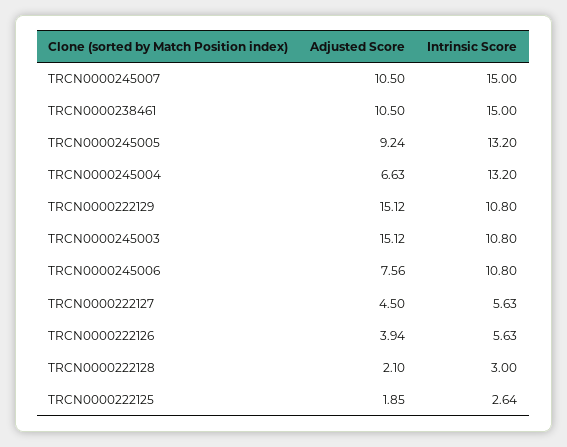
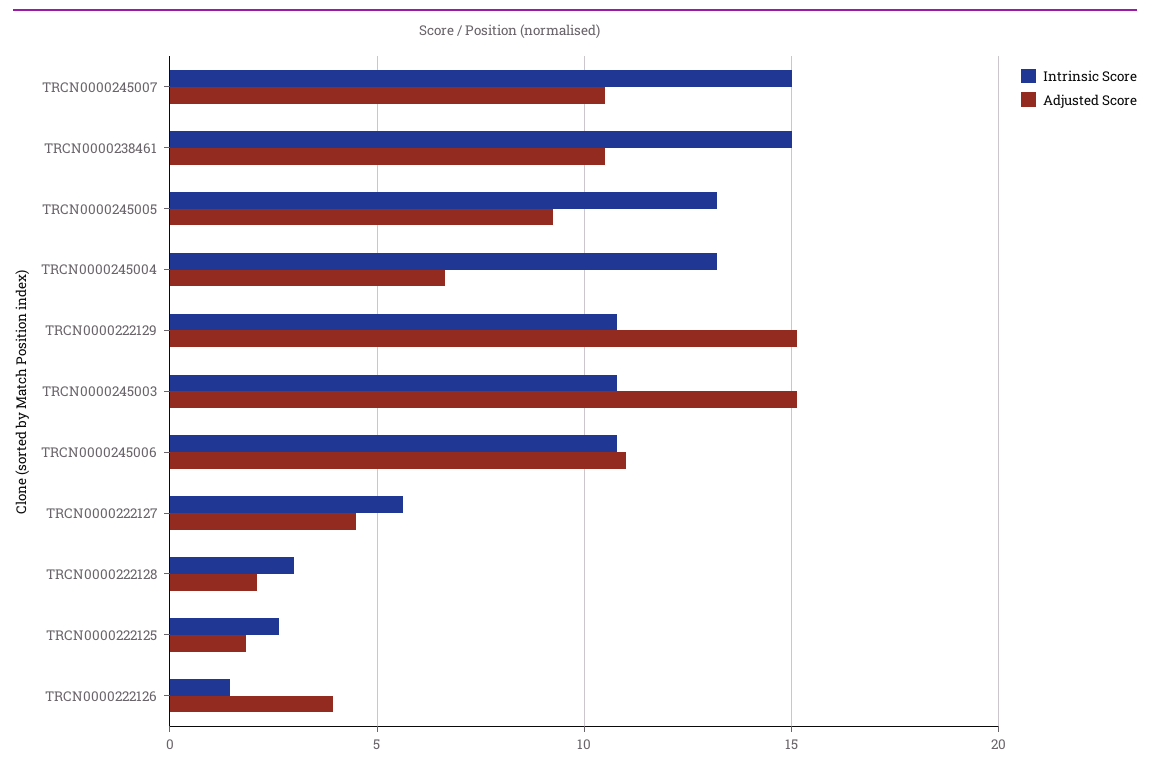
Adjusted Score, TRCN0000245006: 7.56 -> 11
Intrinsic Score, TRCN0000222126: 5.63 -> 1.5

